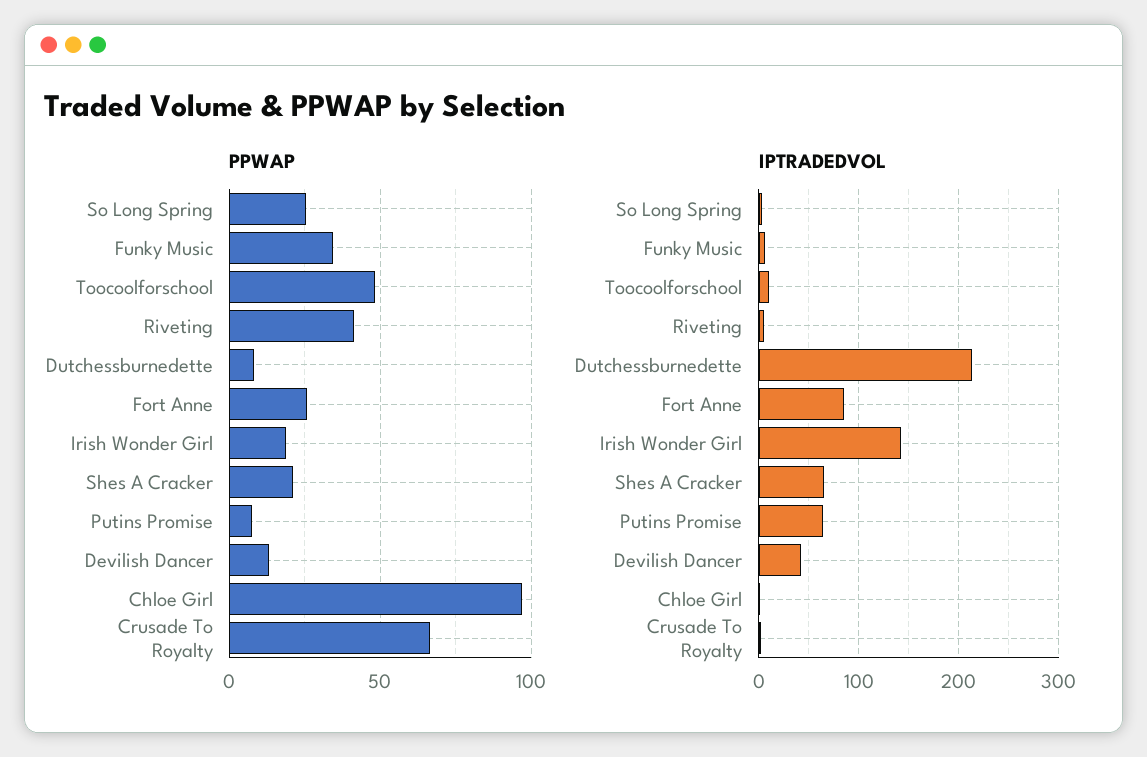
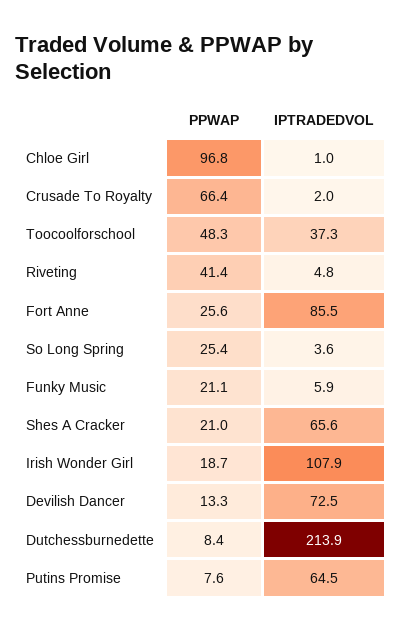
PPWAP, Funky Music: 35 -> 21.1
IPTRADEDVOL, Toocoolforschool: 10 -> 37.3
IPTRADEDVOL, Irish Wonder Girl: 140 -> 107.9
IPTRADEDVOL, Devilish Dancer: 40 -> 72.5

